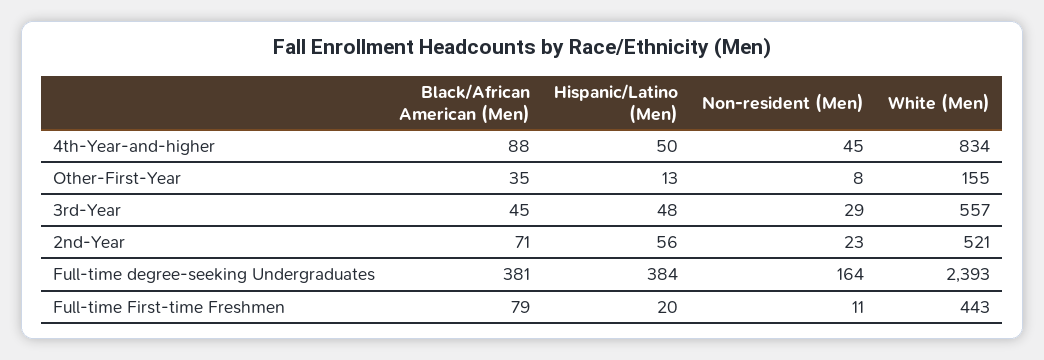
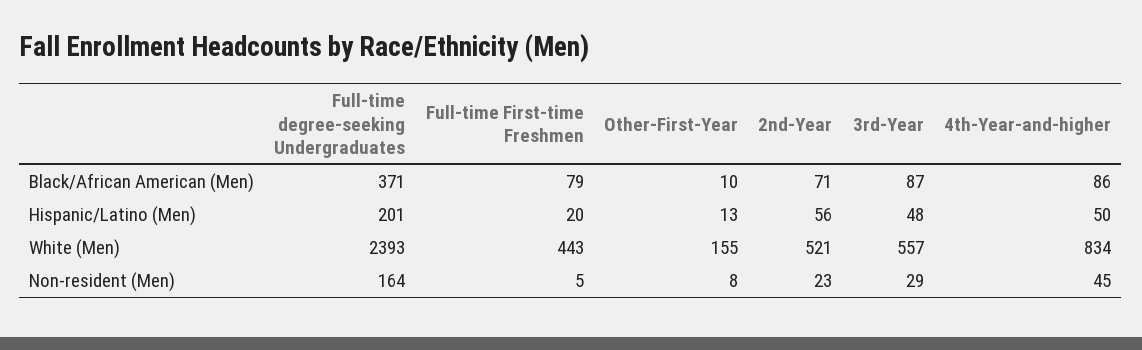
Black/African American (Men), 4th-Year-and-higher: 88 -> 86
Black/African American (Men), Other-First-Year: 35 -> 10
Black/African American (Men), 3rd-Year: 45 -> 87
Black/African American (Men), Full-time degree-seeking Undergraduates: 381 -> 371
Hispanic/Latino (Men), Full-time degree-seeking Undergraduates: 384 -> 201
Non-resident (Men), Full-time First-time Freshmen: 11 -> 5

